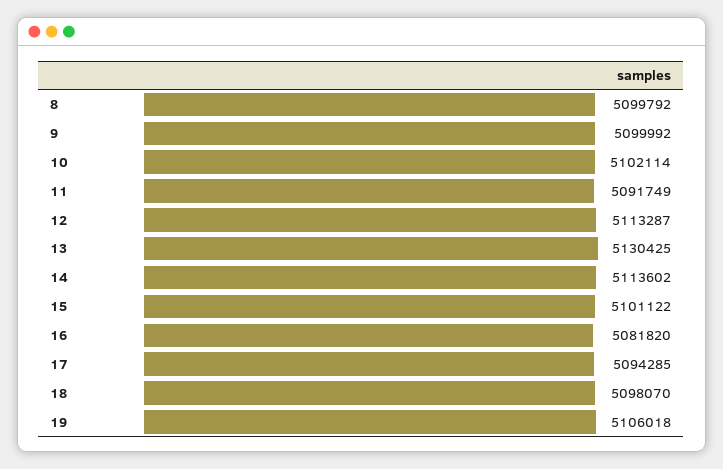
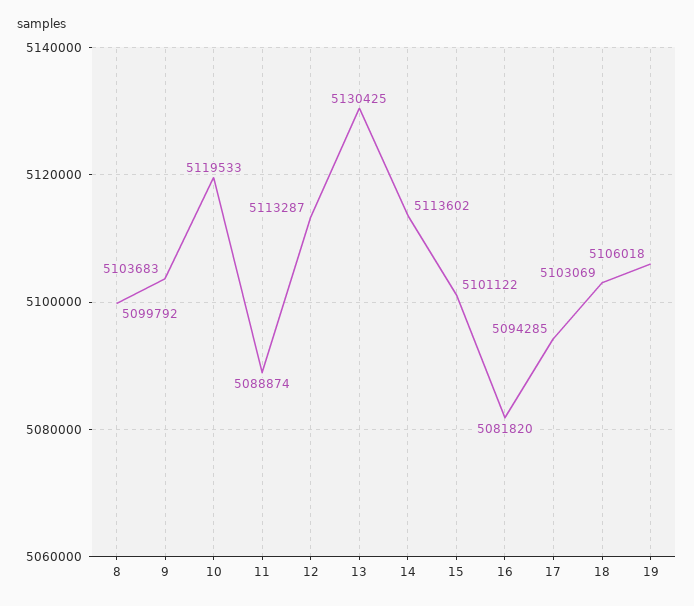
9: 5099992 -> 5103683
10: 5102114 -> 5119533
11: 5091749 -> 5088874
18: 5098070 -> 5103069

